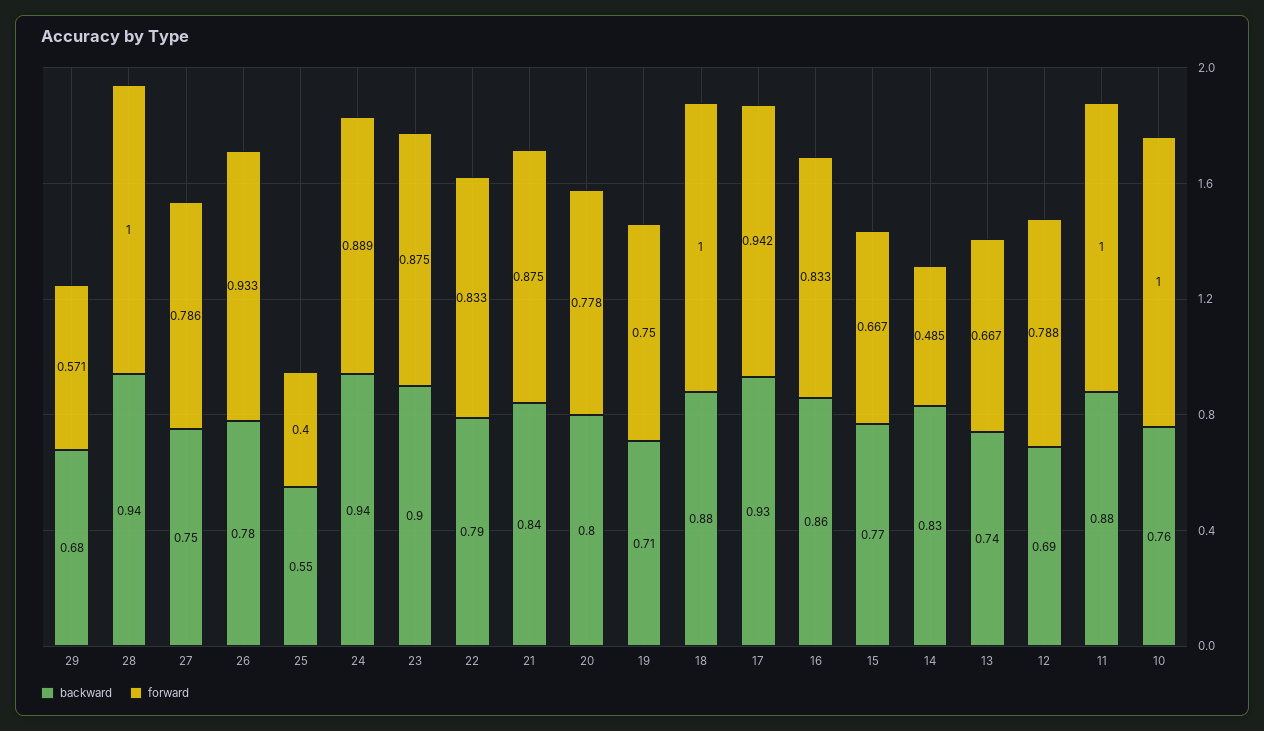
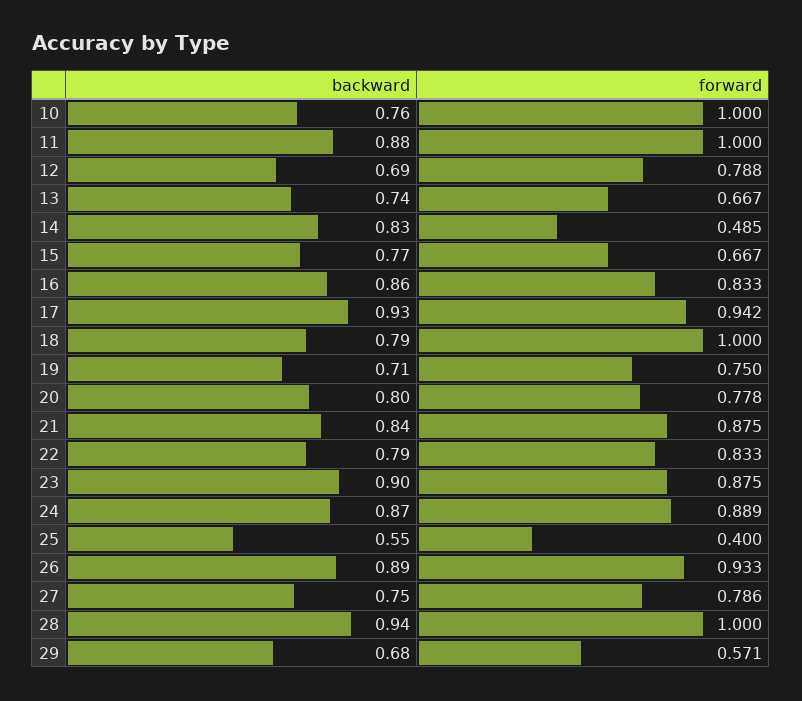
backward, 26: 0.78 -> 0.89
backward, 24: 0.94 -> 0.87
backward, 18: 0.88 -> 0.79

